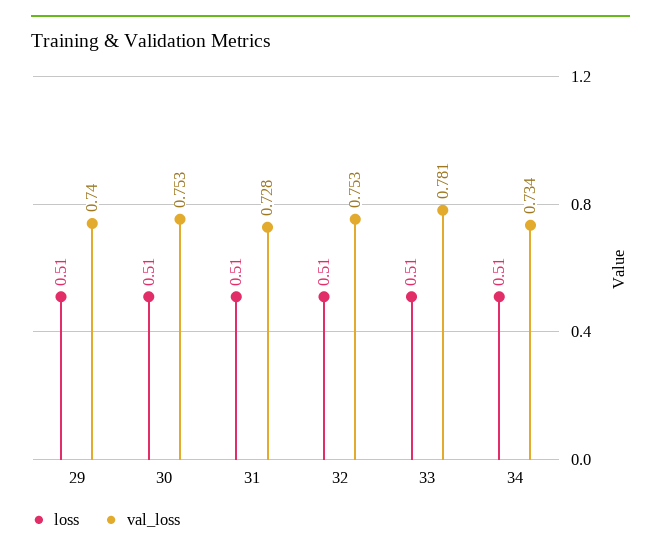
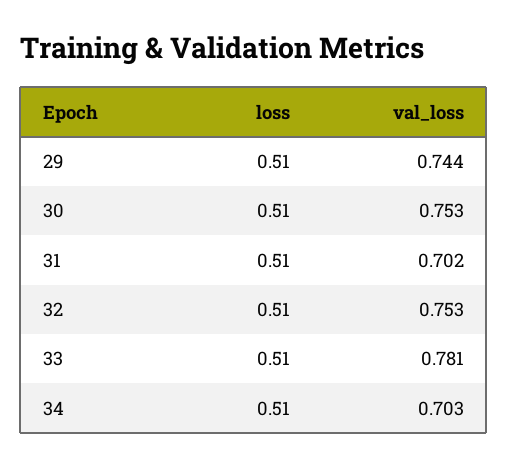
val_loss, 29: 0.74 -> 0.744
val_loss, 31: 0.728 -> 0.702
val_loss, 34: 0.734 -> 0.703

